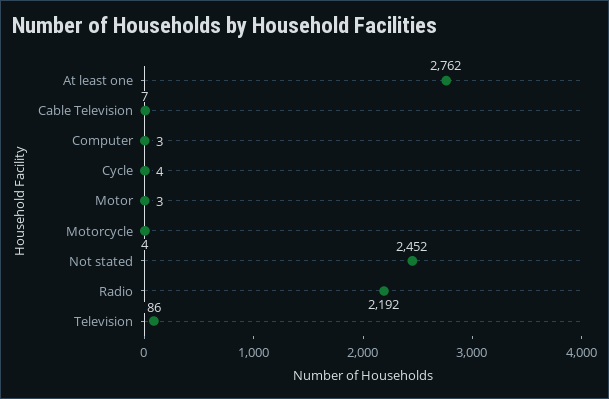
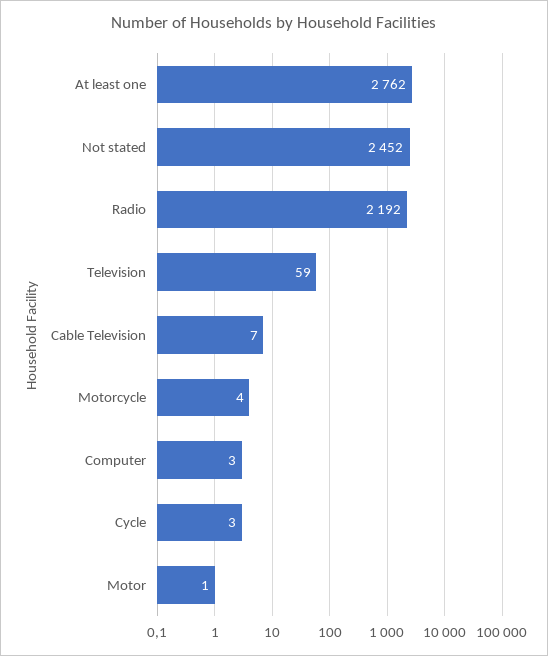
Cycle: 4 -> 3
Motor: 3 -> 1
Television: 86 -> 59

